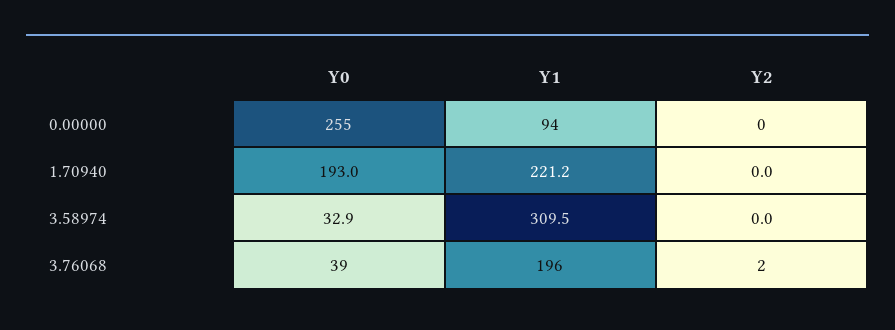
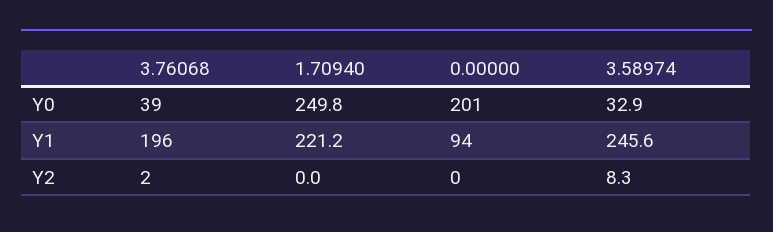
Y0, 0.00000: 255 -> 201
Y0, 1.70940: 193 -> 249.8
Y1, 3.58974: 309.5 -> 245.6
Y2, 3.58974: 0 -> 8.3

